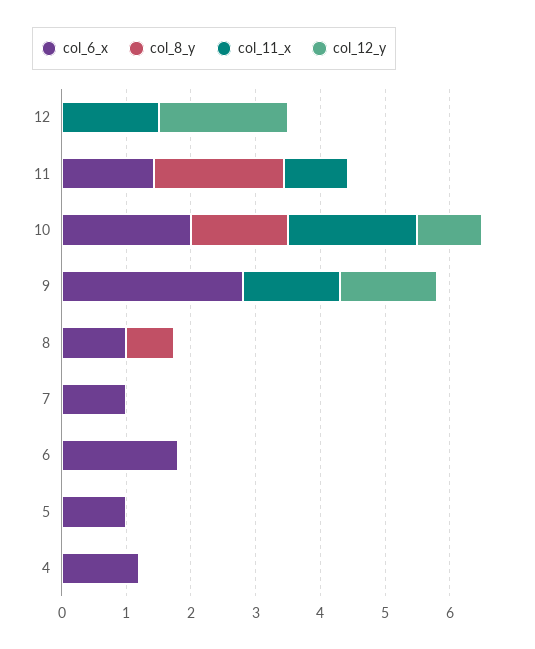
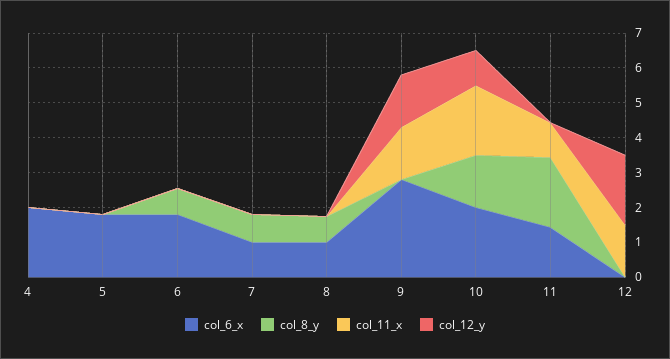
col_8_y, 7: 0 -> 0.75
col_8_y, 6: 0 -> 0.75
col_6_x, 5: 1 -> 1.75
col_6_x, 4: 1.2 -> 2

